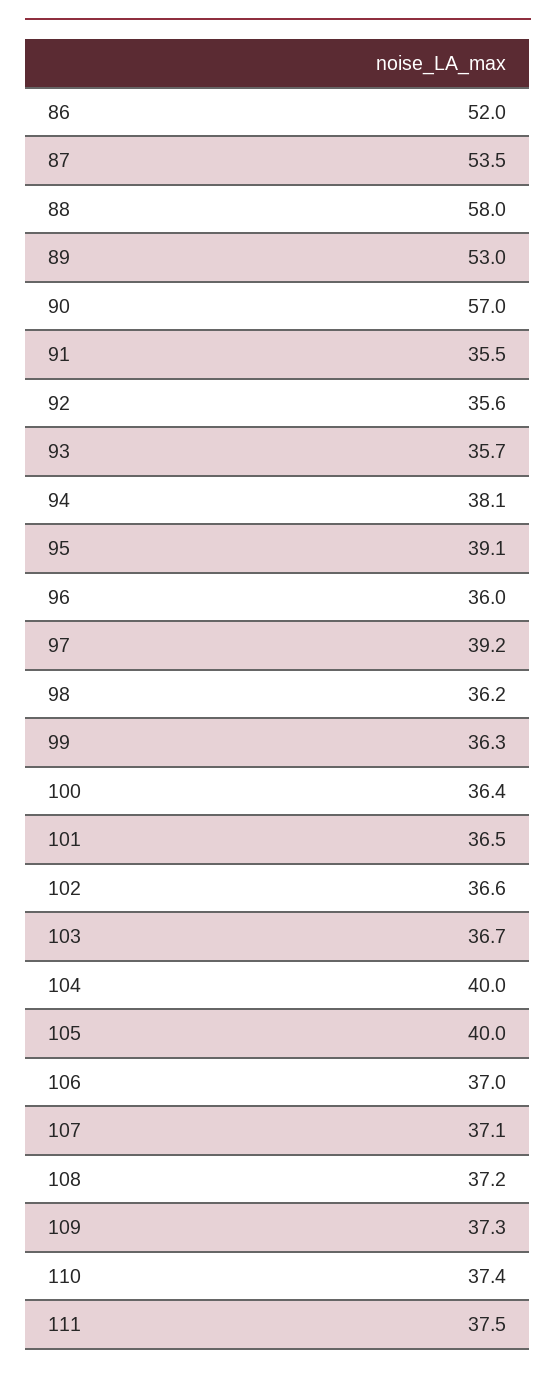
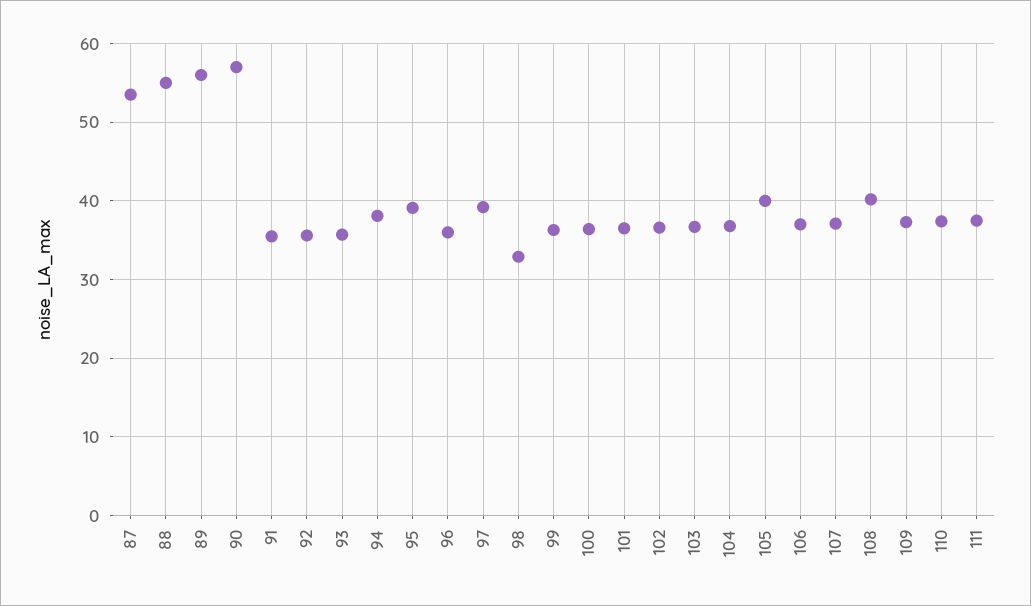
86: 52 -> none
88: 58 -> 55
89: 53 -> 56
98: 36.2 -> 33
104: 40 -> 37
108: 37.2 -> 40

